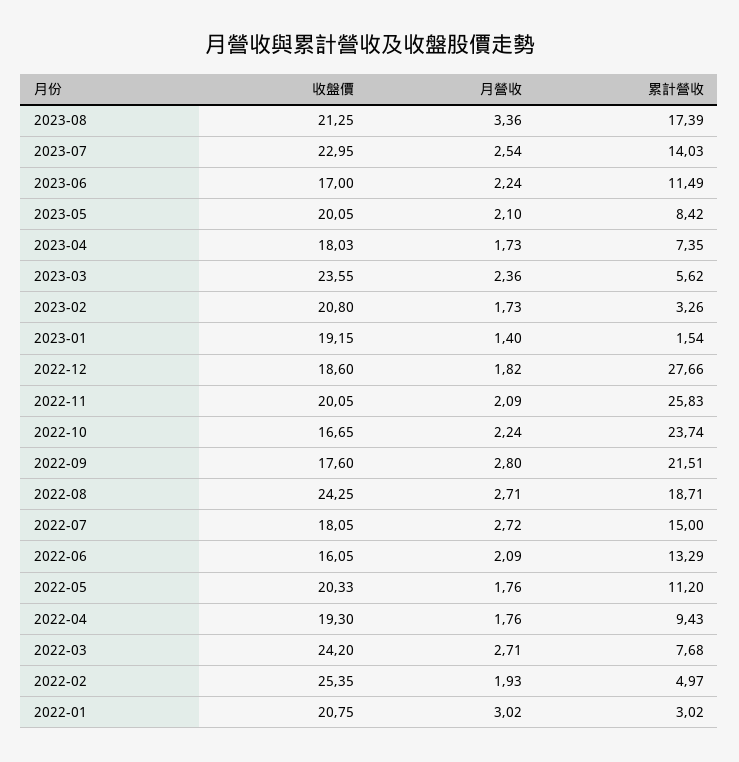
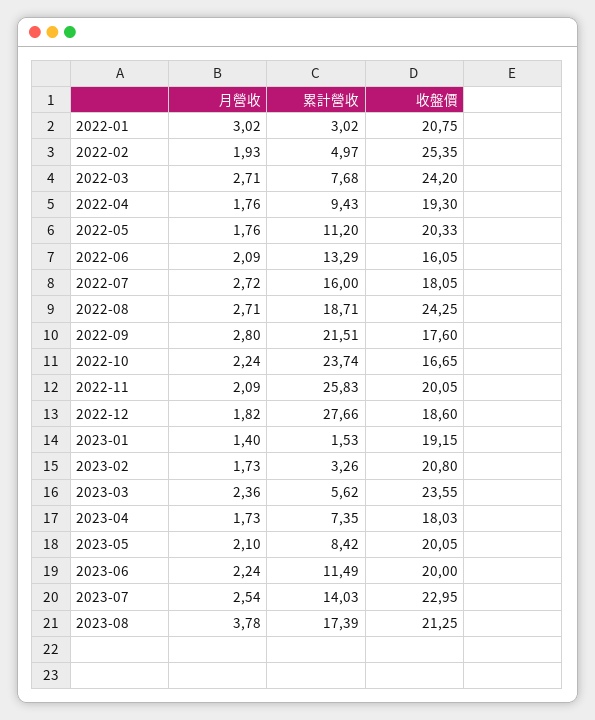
月營收, 2023-08: 3.36 -> 3.78
收盤價, 2023-06: 17 -> 20
累計營收, 2023-01: 1.54 -> 1.53
累計營收, 2022-07: 15 -> 16

